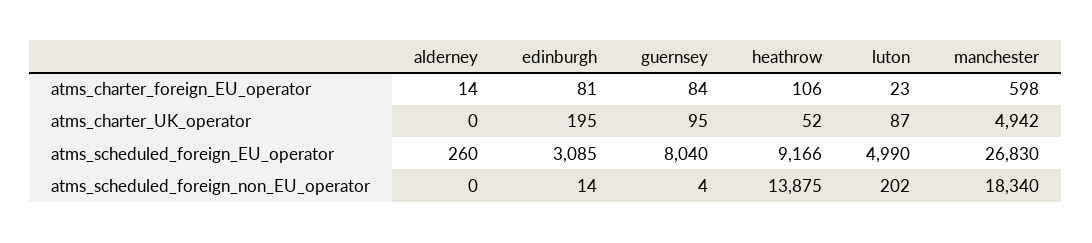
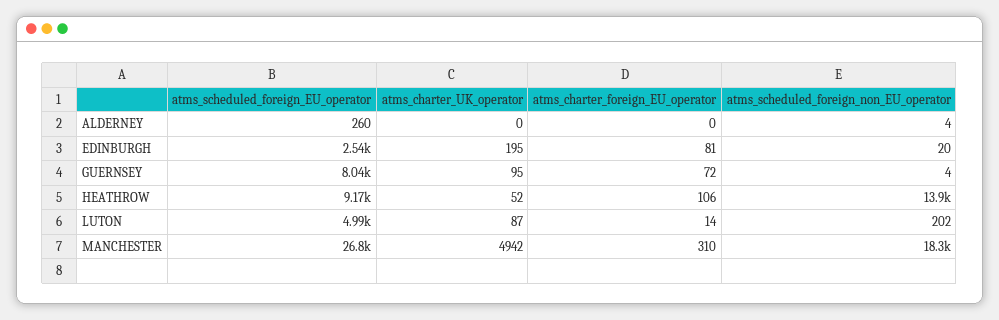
alderney, atms_charter_foreign_EU_operator: 14 -> 0
guernsey, atms_charter_foreign_EU_operator: 84 -> 72
luton, atms_charter_foreign_EU_operator: 23 -> 14
manchester, atms_charter_foreign_EU_operator: 598 -> 310
edinburgh, atms_scheduled_foreign_EU_operator: 3085 -> 2540
alderney, atms_scheduled_foreign_non_EU_operator: 0 -> 4
edinburgh, atms_scheduled_foreign_non_EU_operator: 14 -> 20

